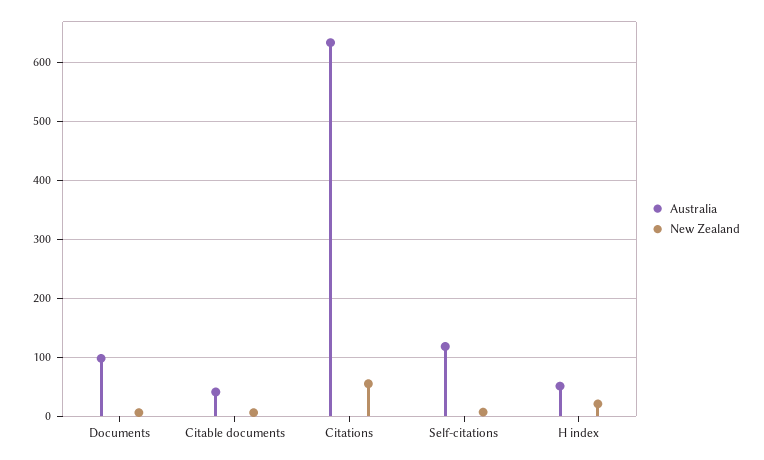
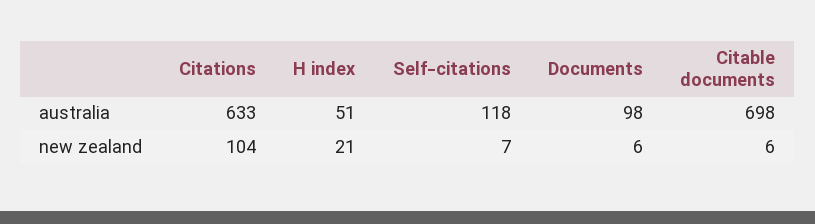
Australia, Citable documents: 40 -> 698
New Zealand, Citations: 60 -> 104

